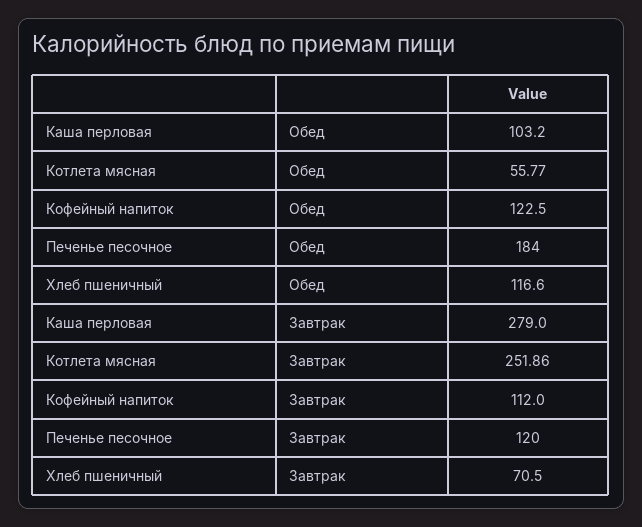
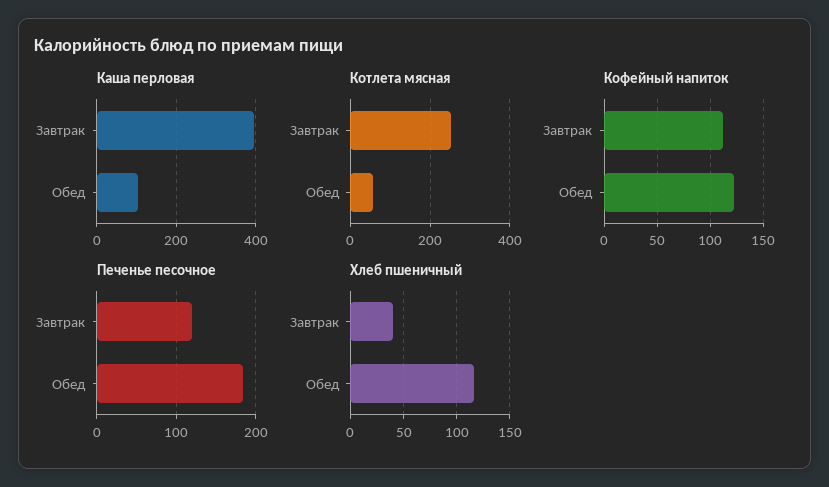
Каша перловая, Завтрак: 279 -> 400
Хлеб пшеничный, Завтрак: 70.5 -> 40

